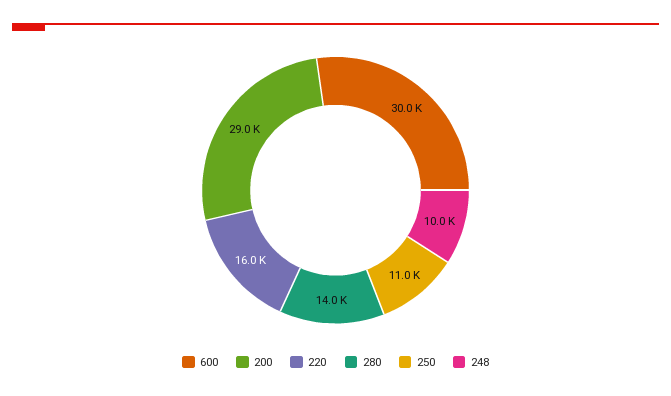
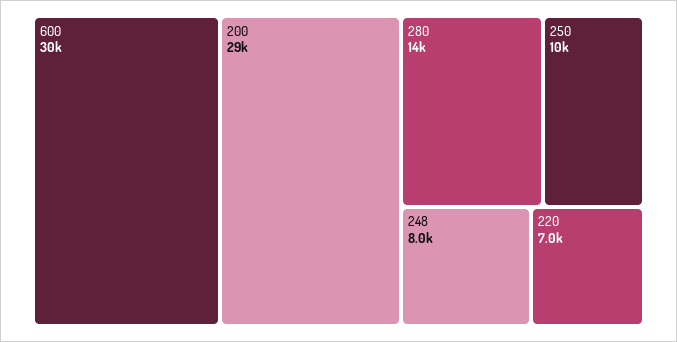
220: 16000 -> 7000
250: 11000 -> 10000
248: 10000 -> 8000

